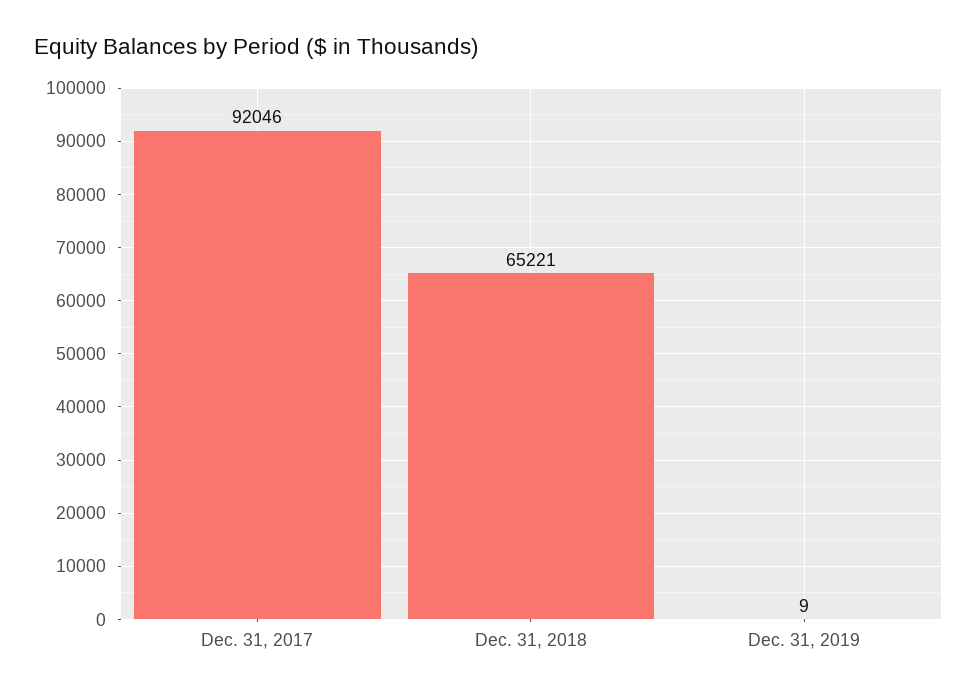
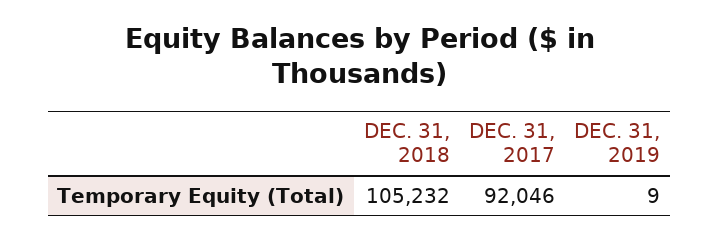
Dec. 31, 2018: 65221 -> 105232

